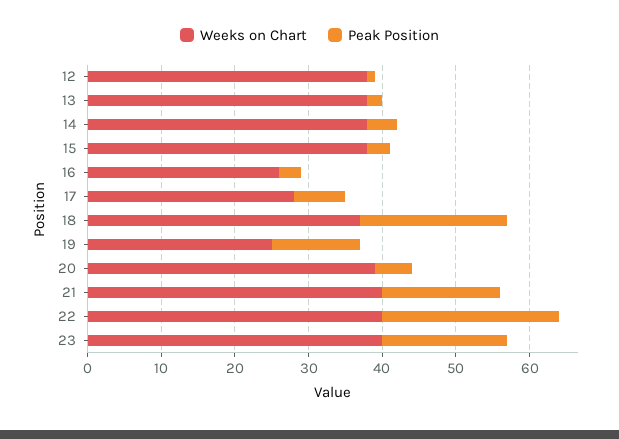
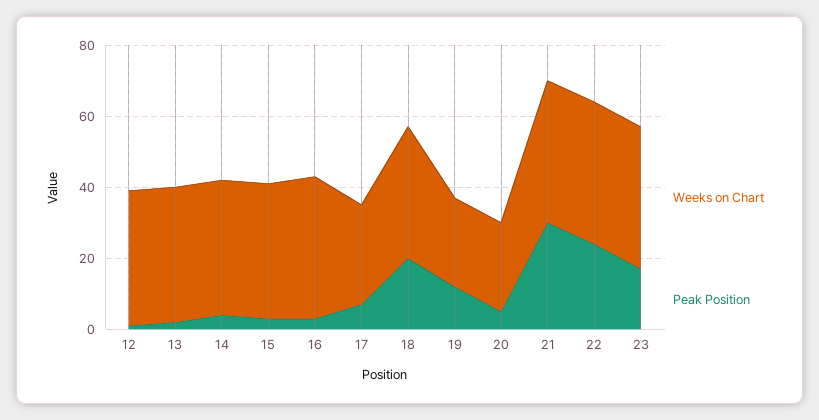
Weeks on Chart, 16: 25 -> 40
Weeks on Chart, 20: 40 -> 25
Peak Position, 21: 15 -> 30

